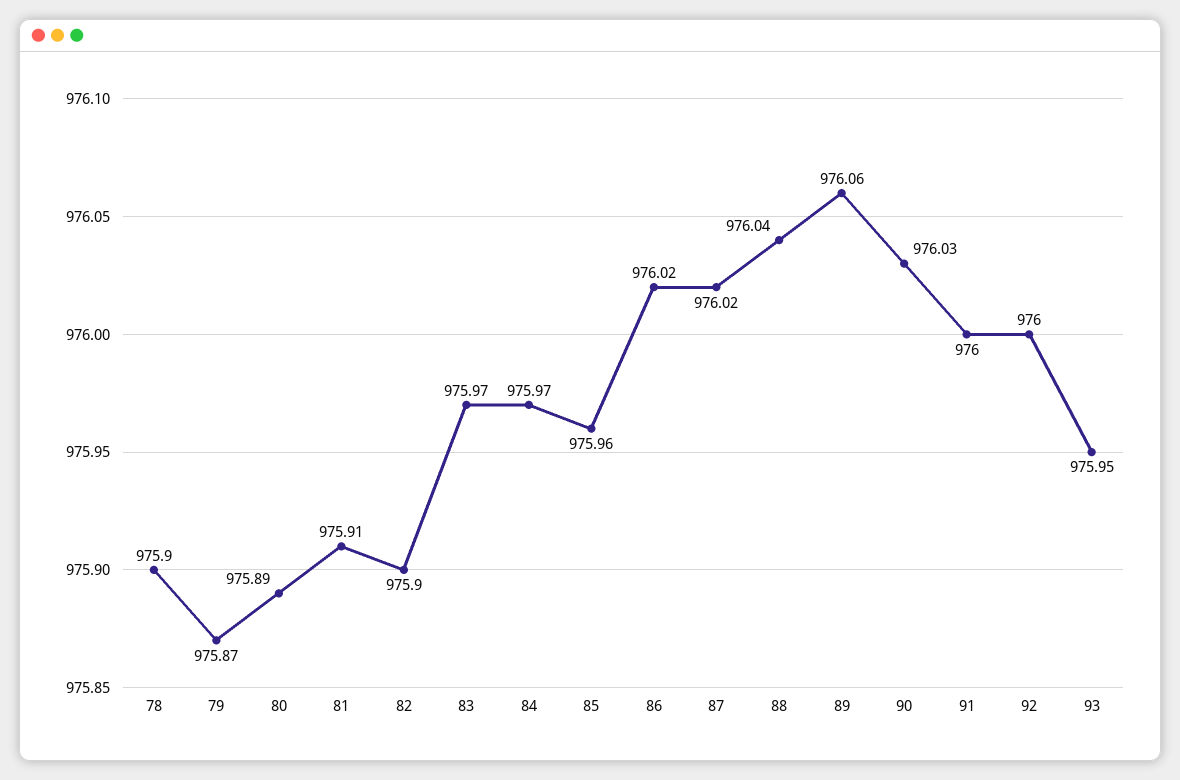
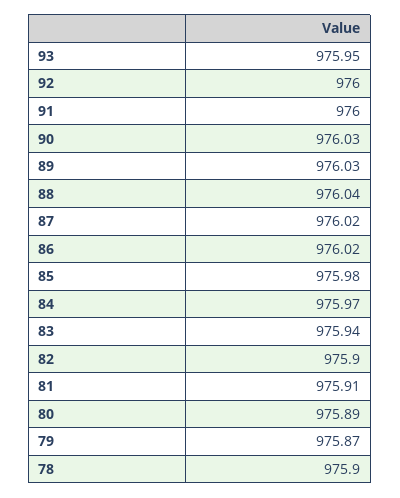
83: 975.97 -> 975.94
85: 975.96 -> 975.98
89: 976.06 -> 976.03

